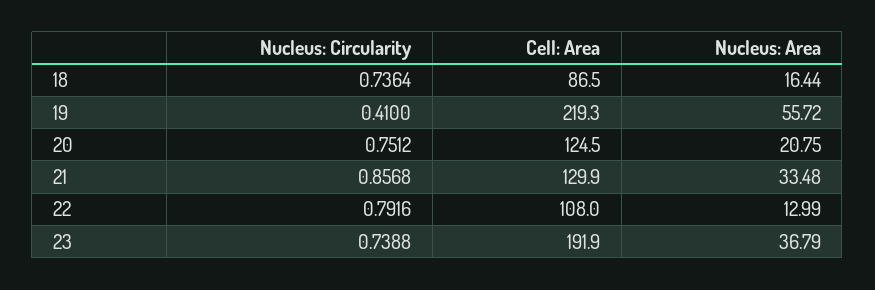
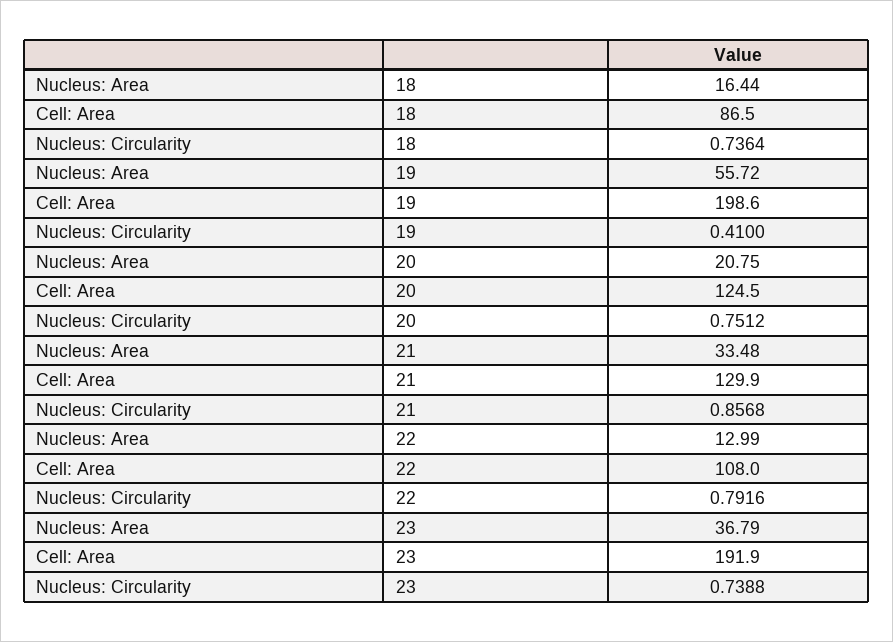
Cell: Area, 19: 219.3 -> 198.6

